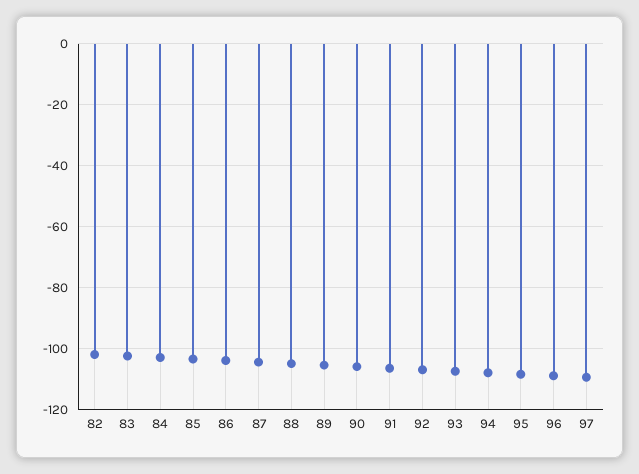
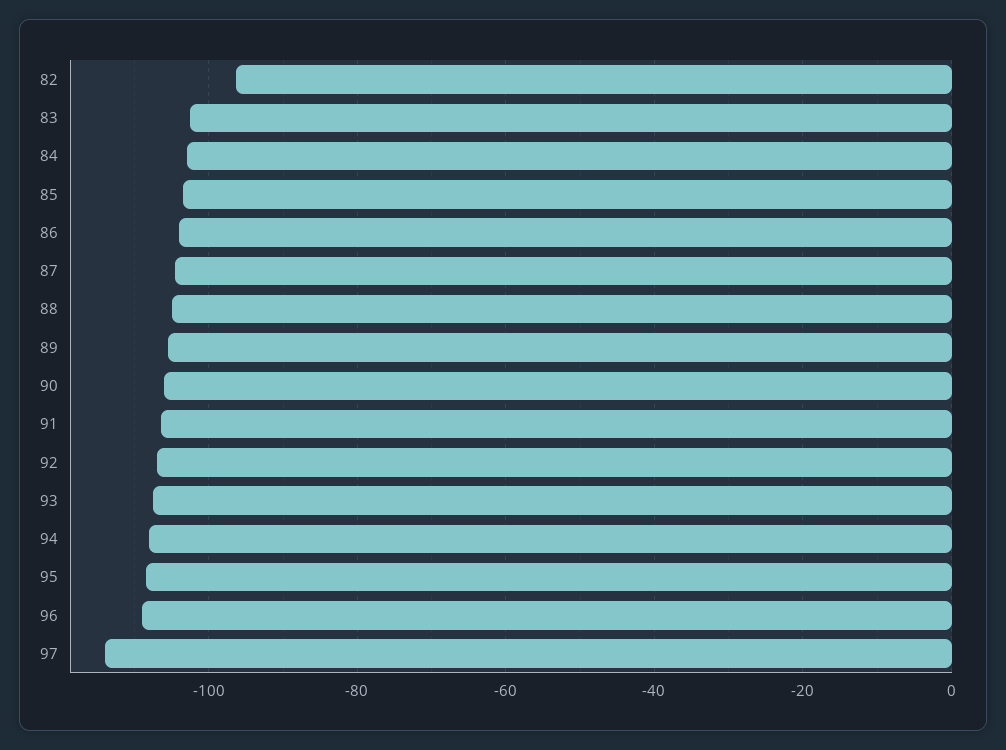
82: -102 -> -96
97: -110 -> -114

